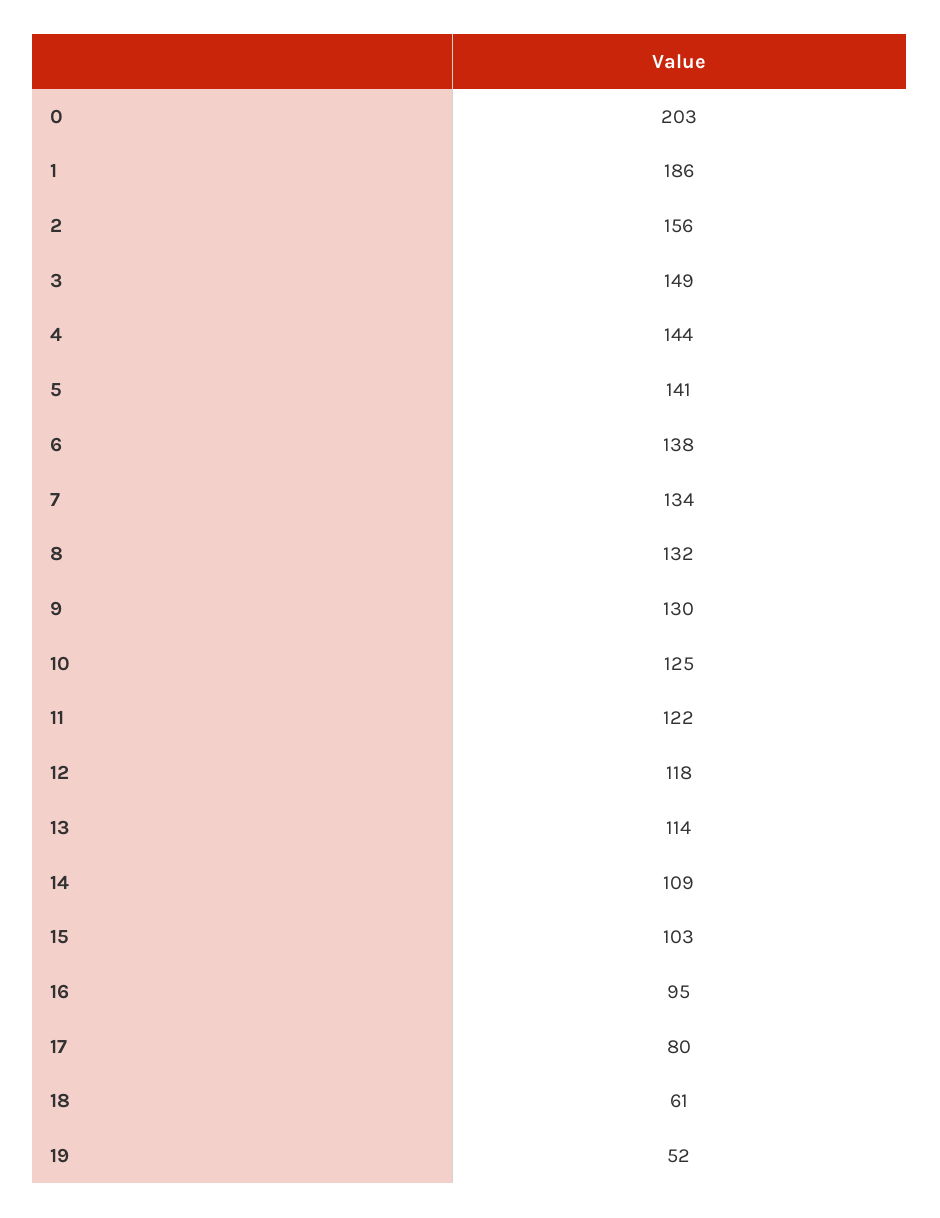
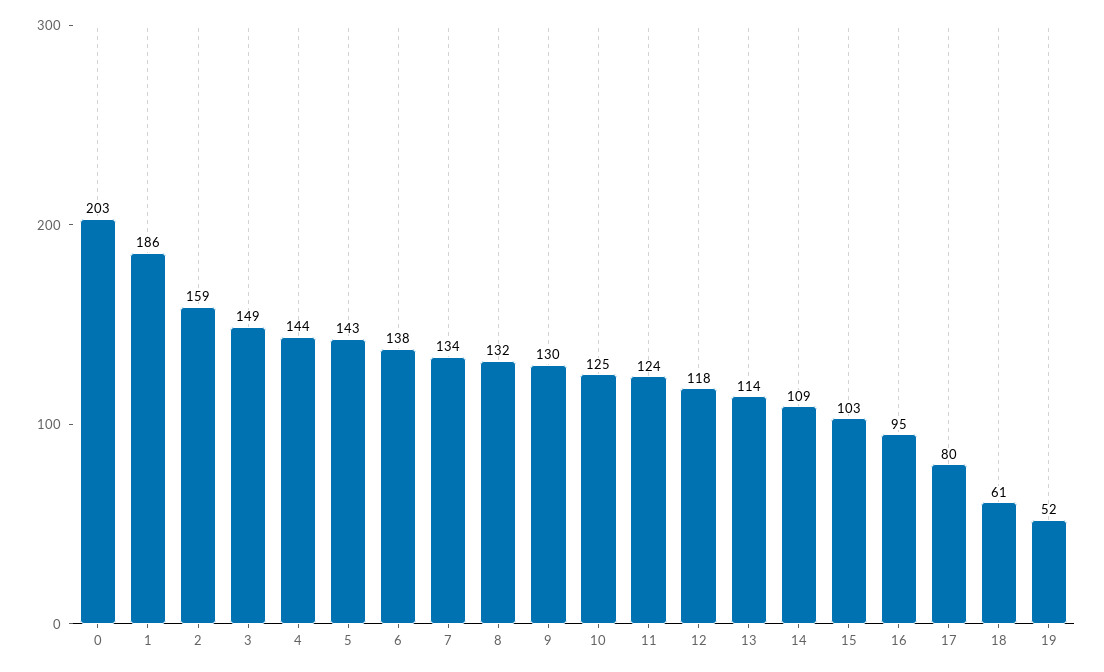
2: 156 -> 159
5: 141 -> 143
11: 122 -> 124

